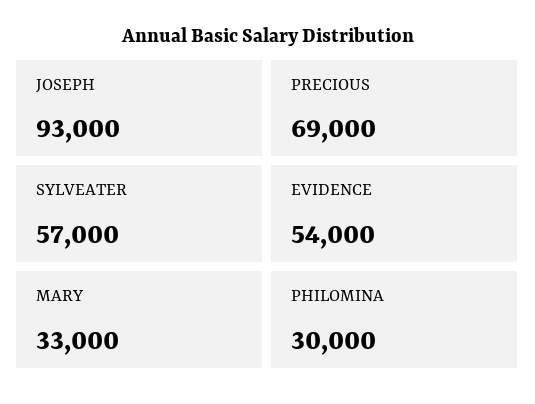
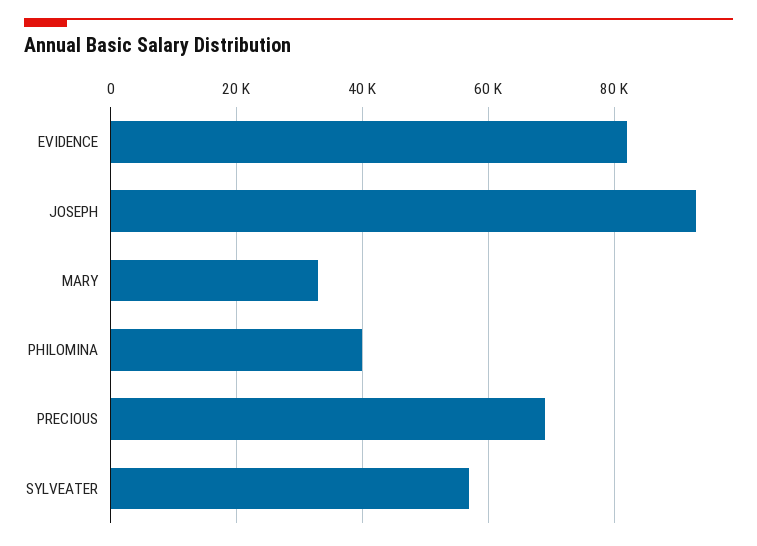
EVIDENCE: 54000 -> 82000
PHILOMINA: 30000 -> 40000

